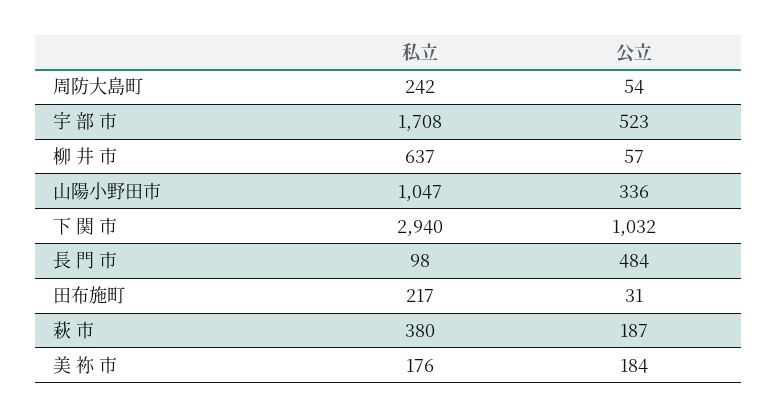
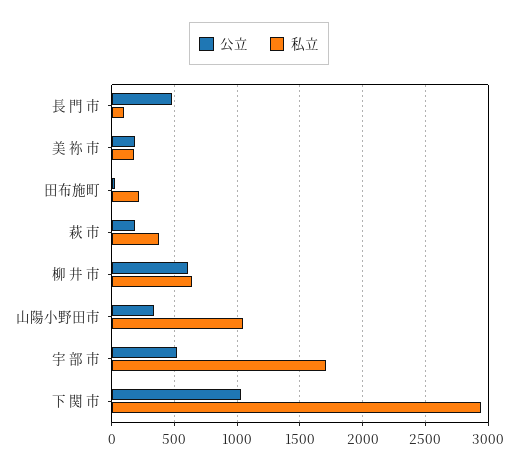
私立, 周防大島町: 242 -> none
公立, 周防大島町: 54 -> none
公立, 柳 井 市: 57 -> 600

